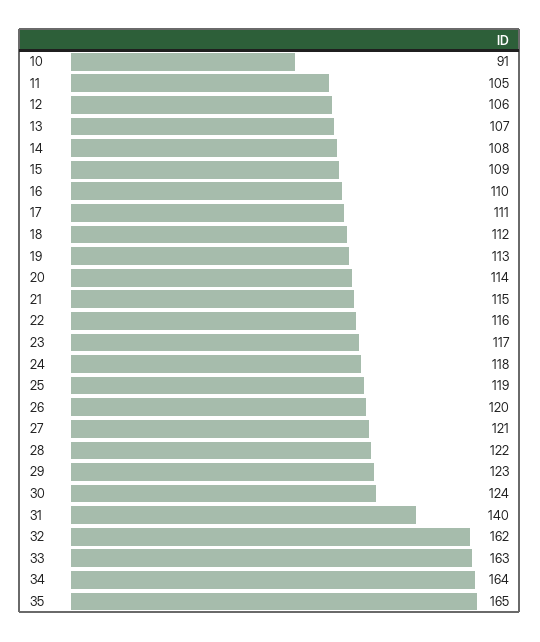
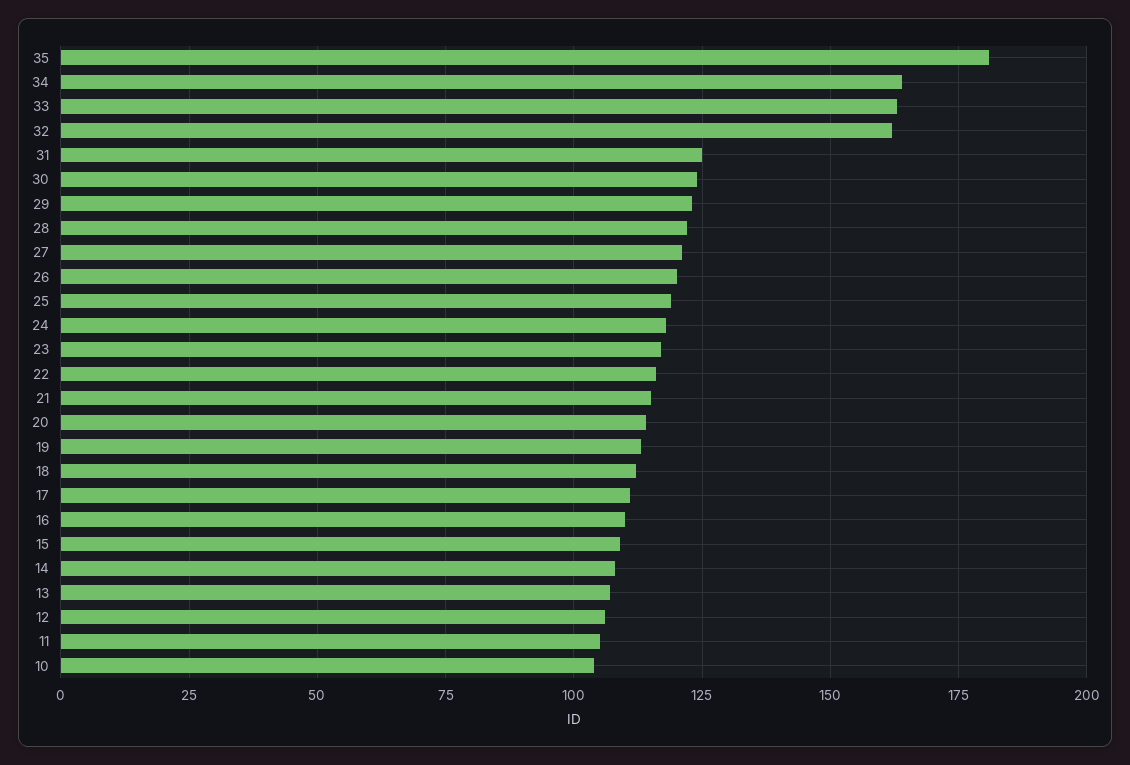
10: 91 -> 105
31: 140 -> 125
35: 165 -> 180

